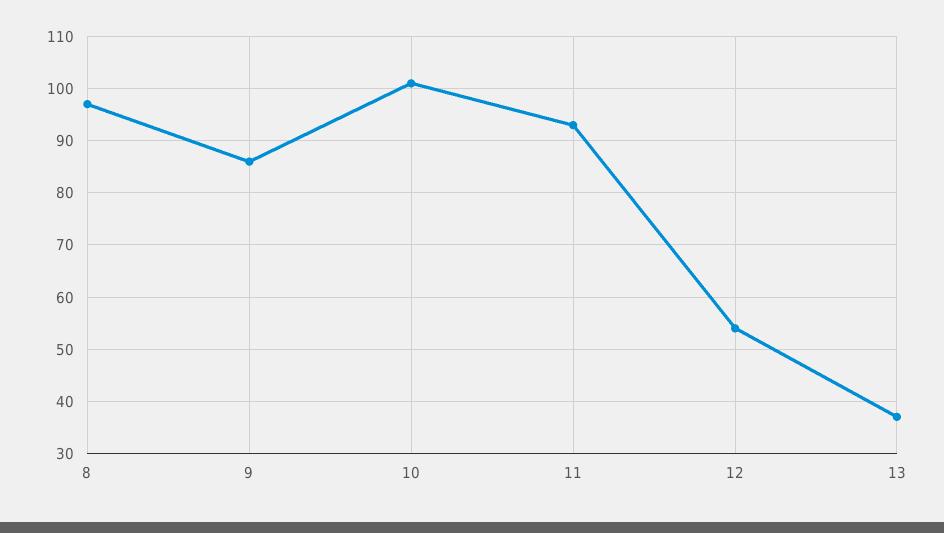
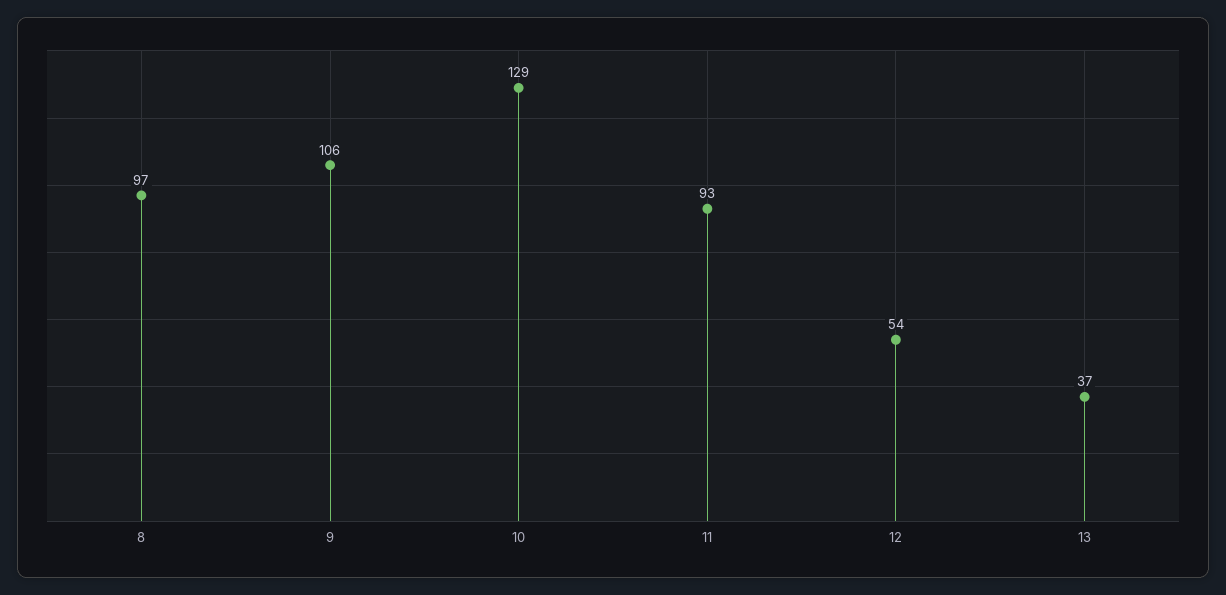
9: 85 -> 106
10: 100 -> 129

